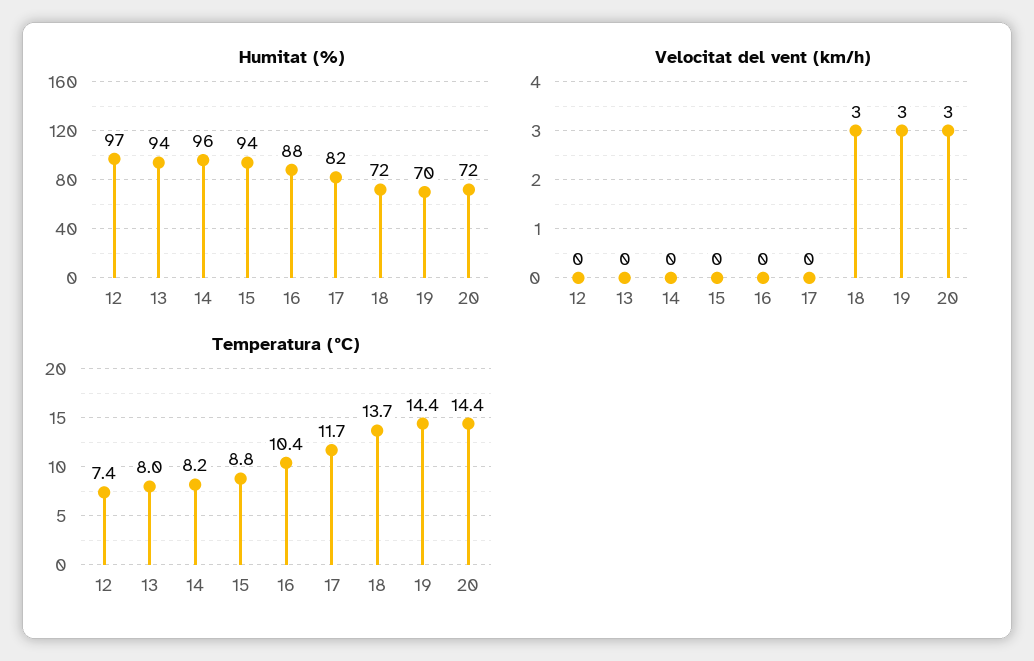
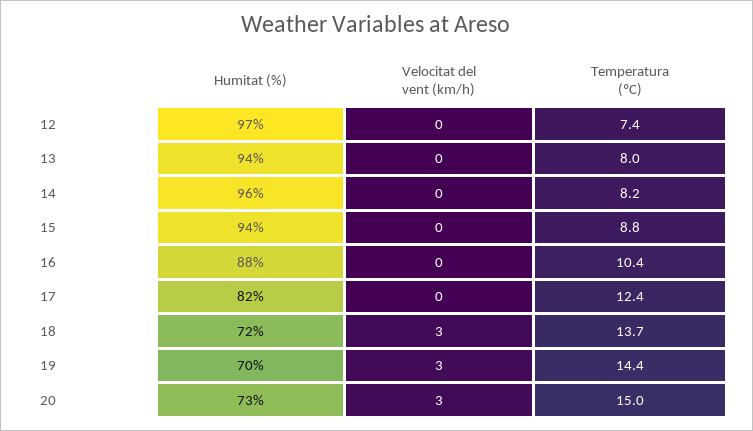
Humitat (%), 20: 72 -> 73
Temperatura (ºC), 17: 11.7 -> 12.4
Temperatura (ºC), 20: 14.4 -> 15

